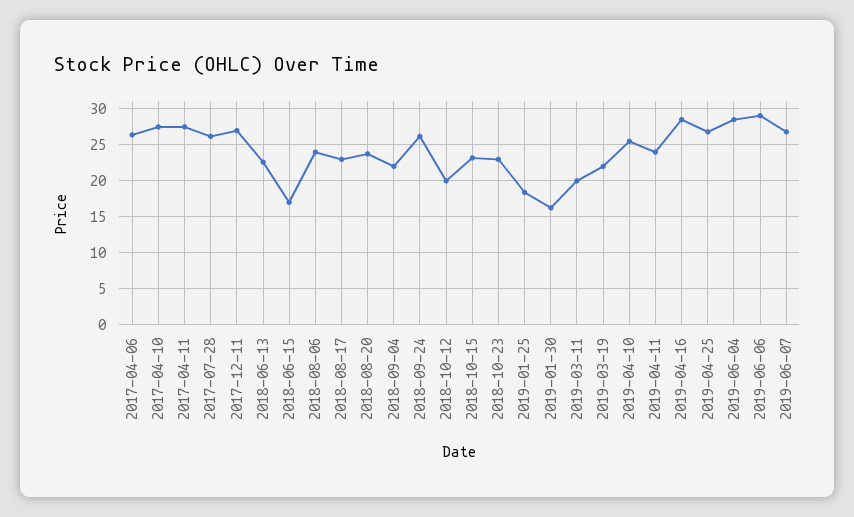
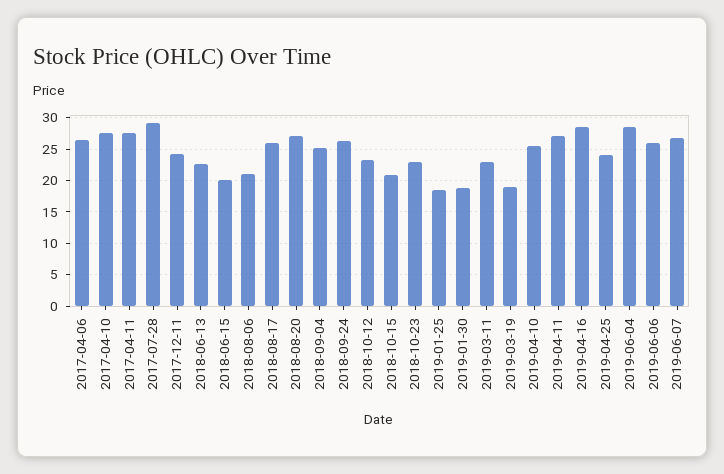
2017-07-28: 26 -> 29
2017-12-11: 27 -> 24
2018-06-15: 17 -> 20
2018-08-06: 24 -> 21
2018-08-17: 23 -> 26
2018-08-20: 24 -> 27
2018-09-04: 22 -> 25
2018-10-12: 20 -> 23
2018-10-15: 23 -> 21
2019-01-30: 16 -> 19
2019-03-11: 20 -> 23
2019-03-19: 22 -> 19
2019-04-11: 24 -> 27
2019-04-25: 27 -> 24
2019-06-06: 29 -> 26

